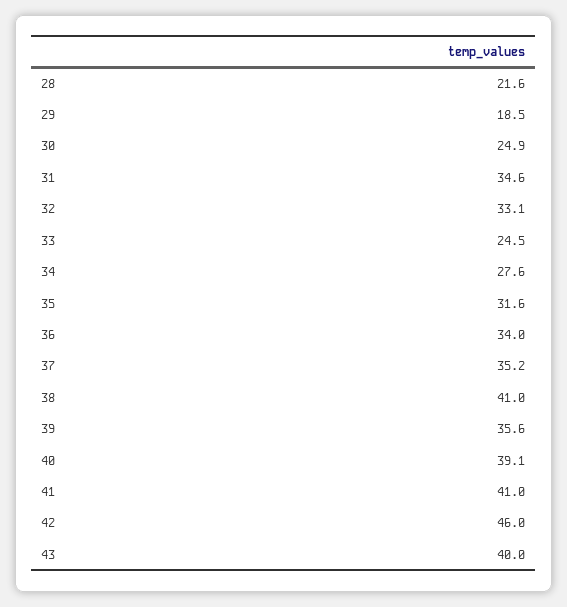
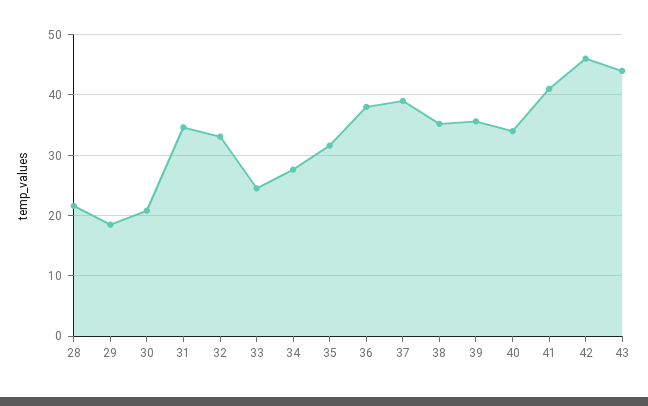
30: 24.9 -> 21
36: 34 -> 38
37: 35.2 -> 39
38: 41 -> 35
40: 39.1 -> 34
43: 40 -> 44

